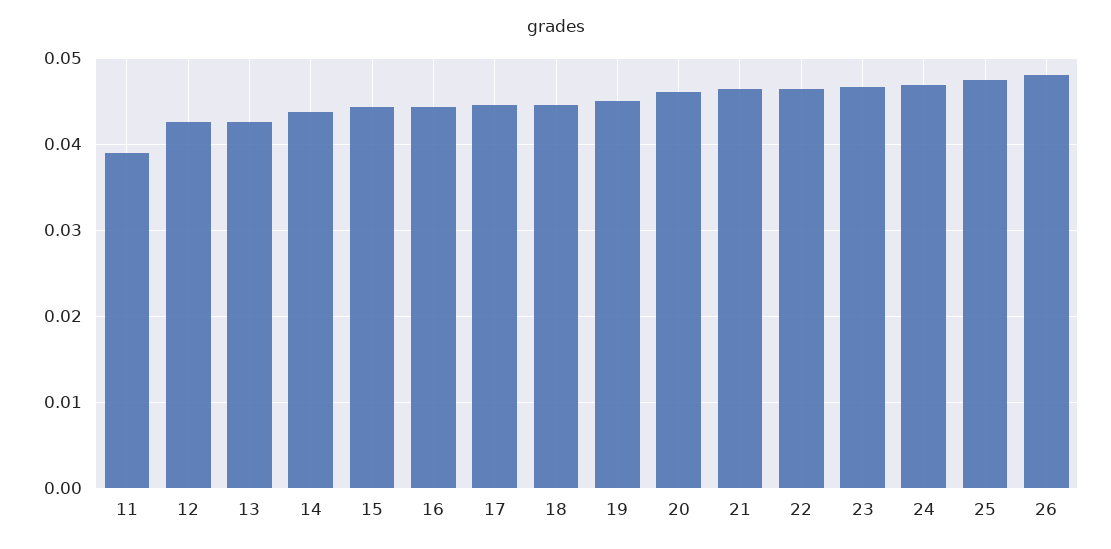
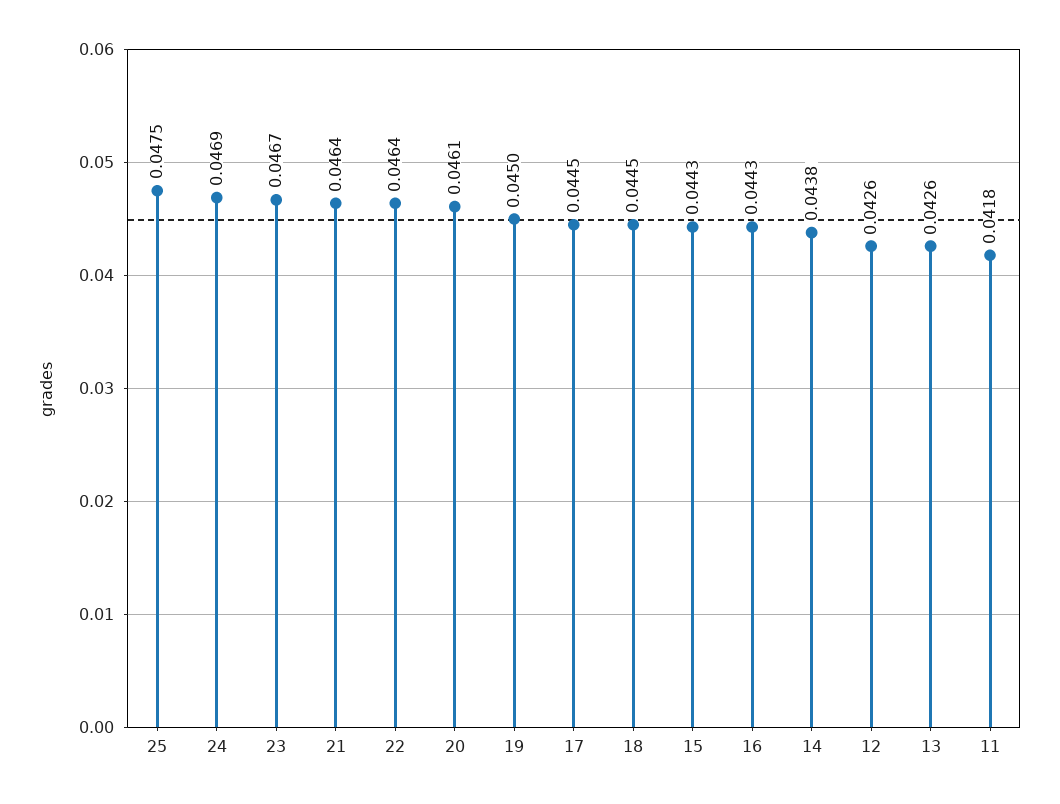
11: 0.039 -> 0.0418
26: 0.048 -> none

